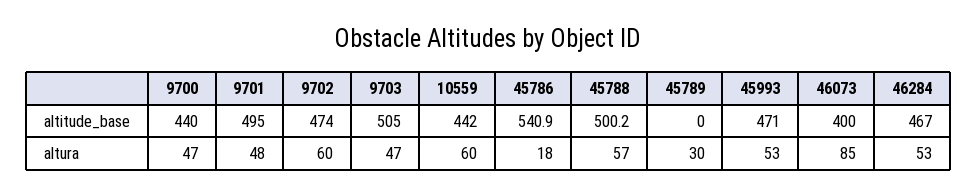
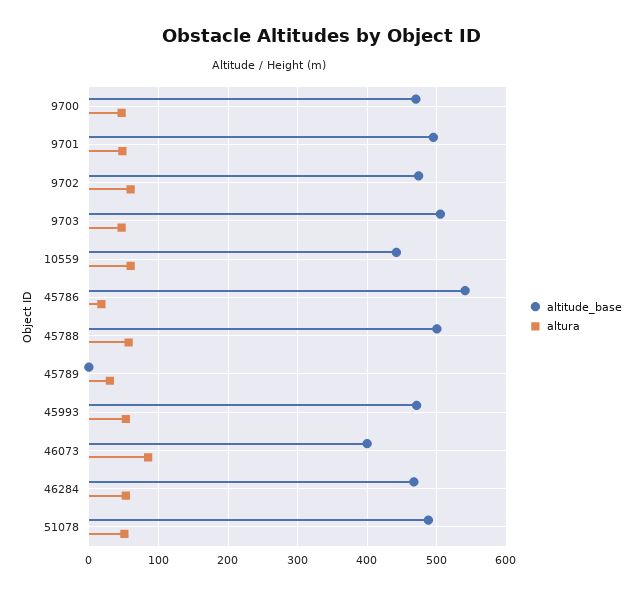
altitude_base, 9700: 440 -> 470
altitude_base, 51078: none -> 490
altura, 51078: none -> 50

